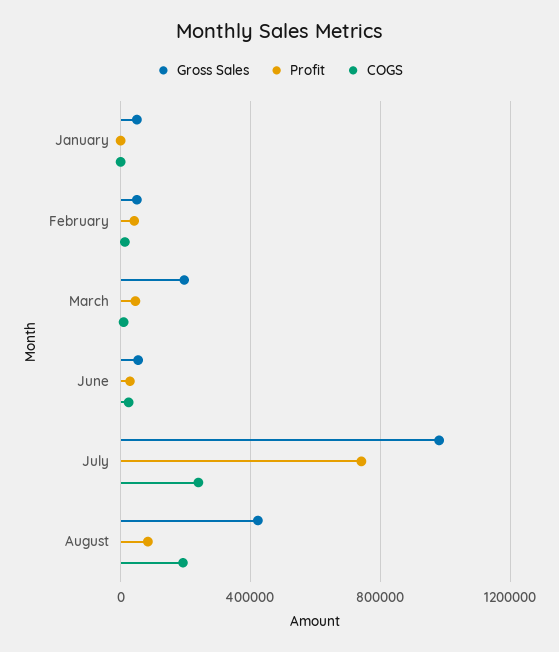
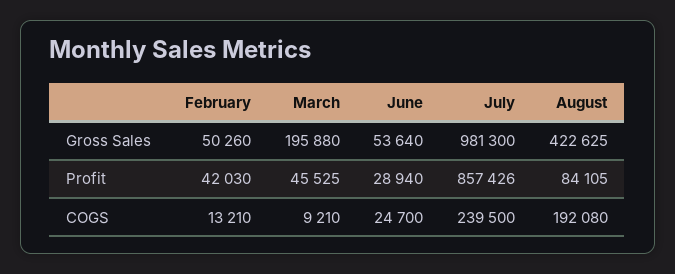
Gross Sales, January: 50000 -> none
Profit, January: 0 -> none
COGS, January: 0 -> none
Profit, July: 750000 -> 857426

